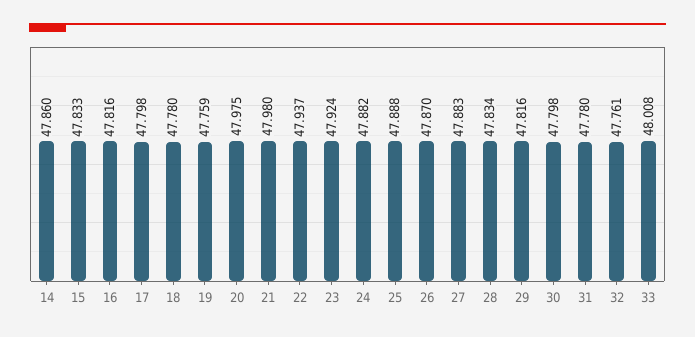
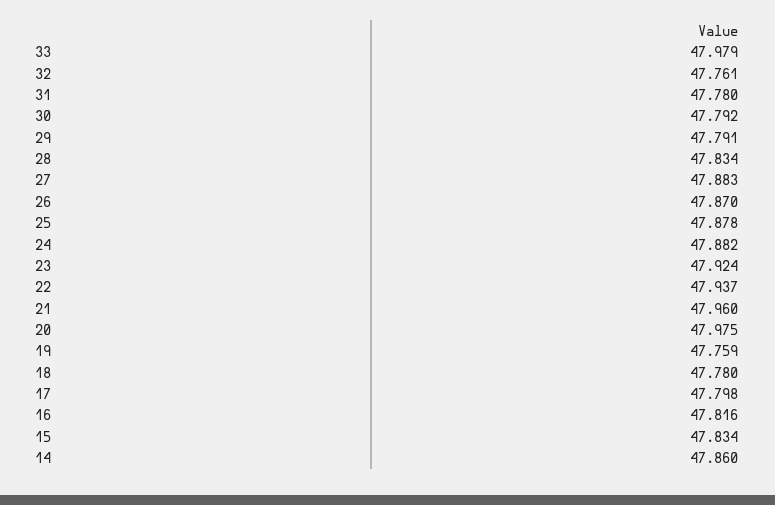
15: 47.833 -> 47.834
21: 47.98 -> 47.96
25: 47.888 -> 47.878
29: 47.816 -> 47.791
30: 47.798 -> 47.792
33: 48.008 -> 47.979

